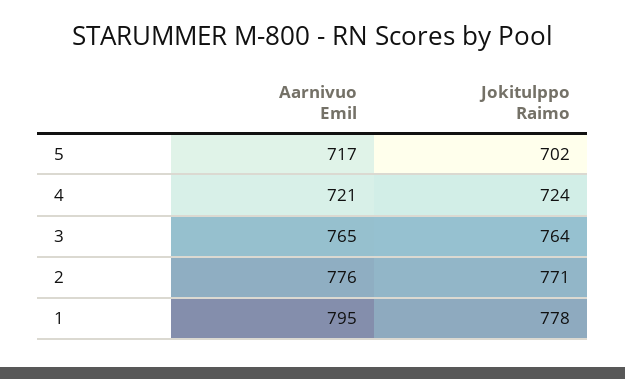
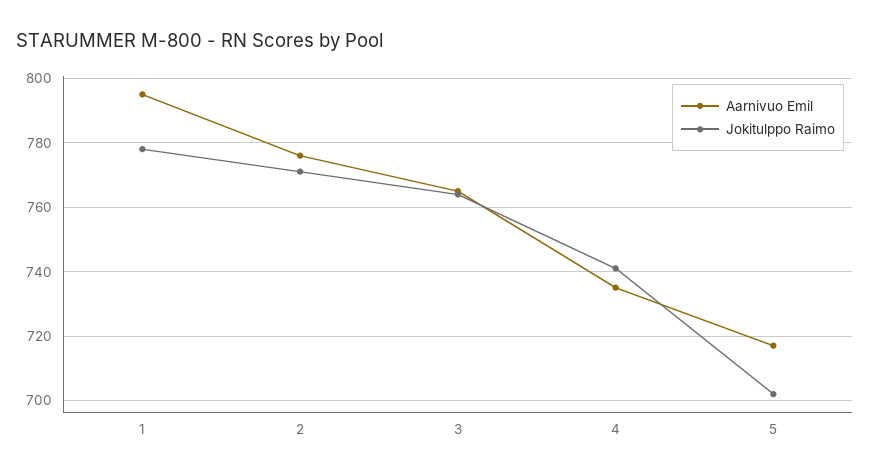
Aarnivuo Emil, 4: 721 -> 735
Jokitulppo Raimo, 4: 724 -> 740

